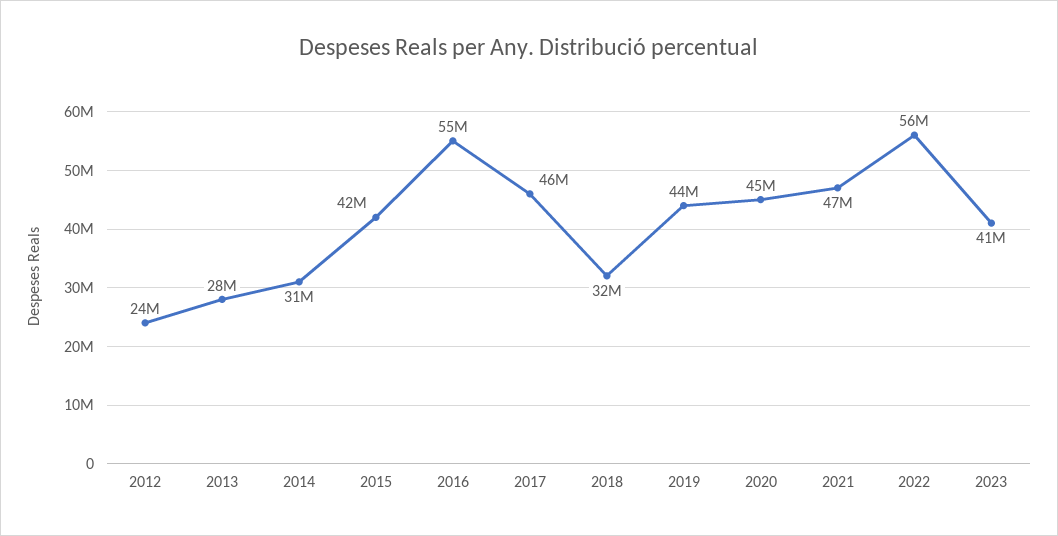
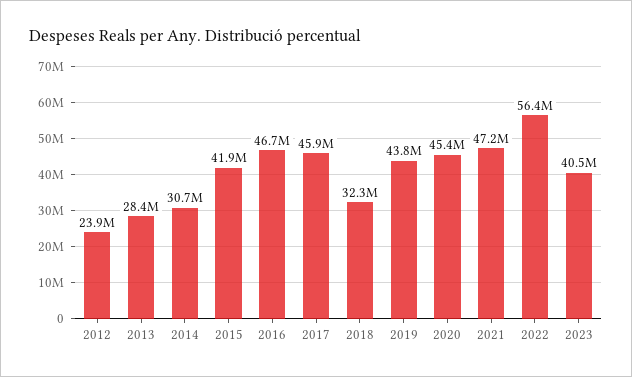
2016: 55000000 -> 46700000

